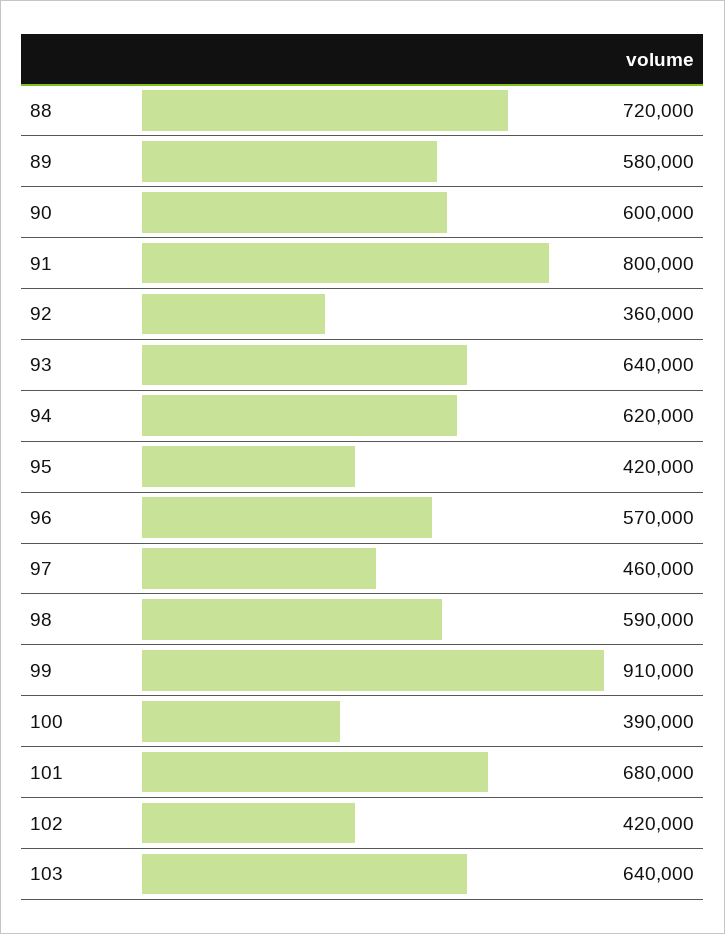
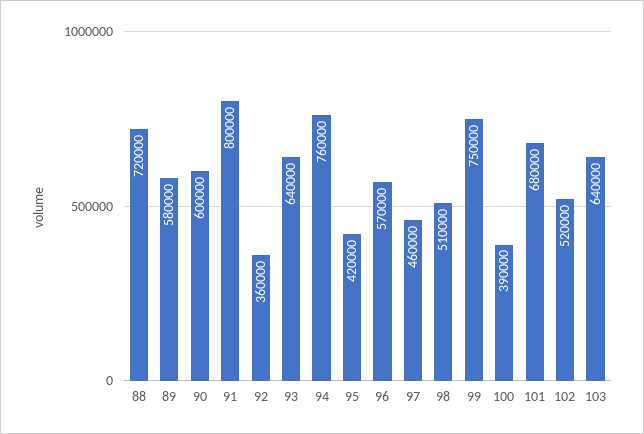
94: 620000 -> 760000
98: 590000 -> 510000
99: 910000 -> 750000
102: 420000 -> 520000

